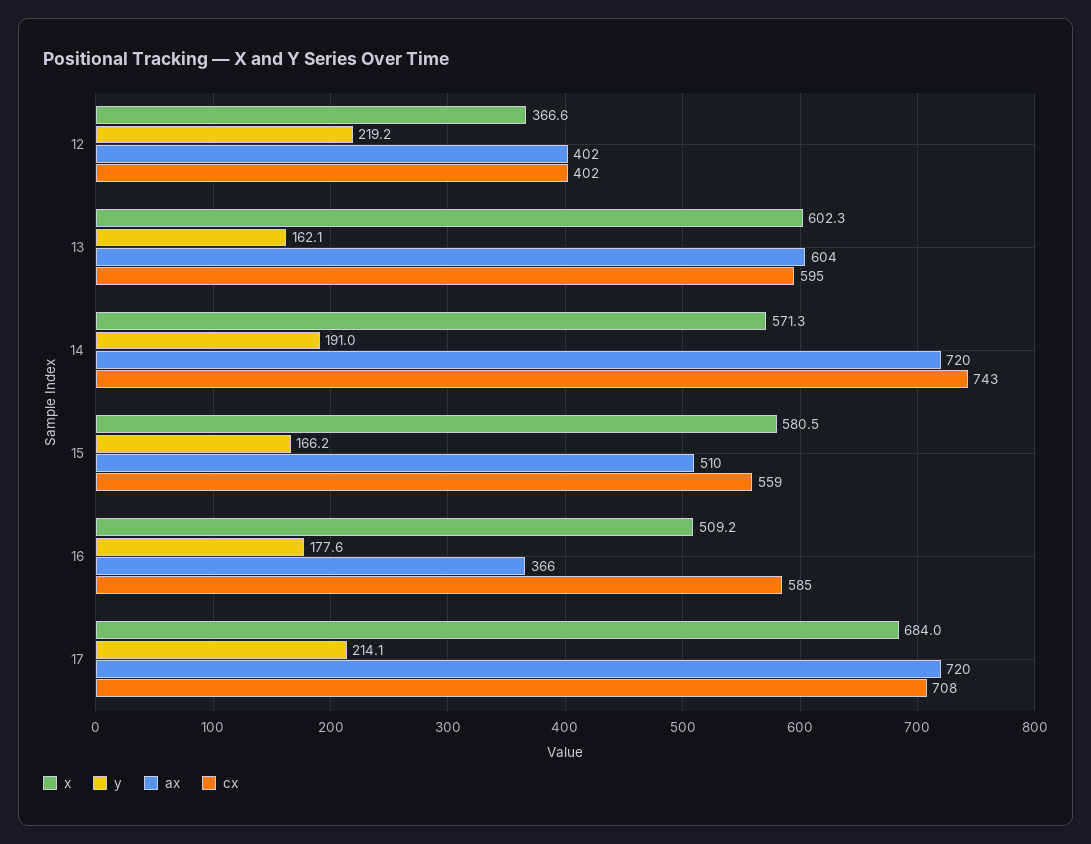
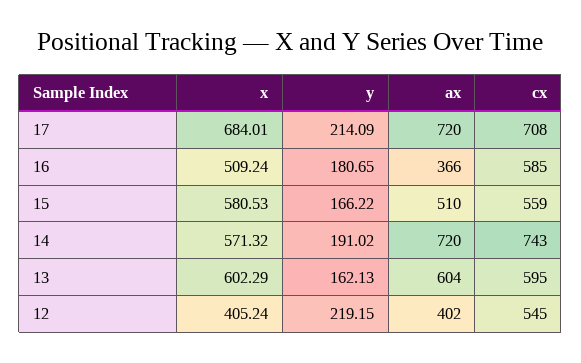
x, 12: 366.6 -> 405.24
cx, 12: 402 -> 545
y, 16: 177.6 -> 180.65

